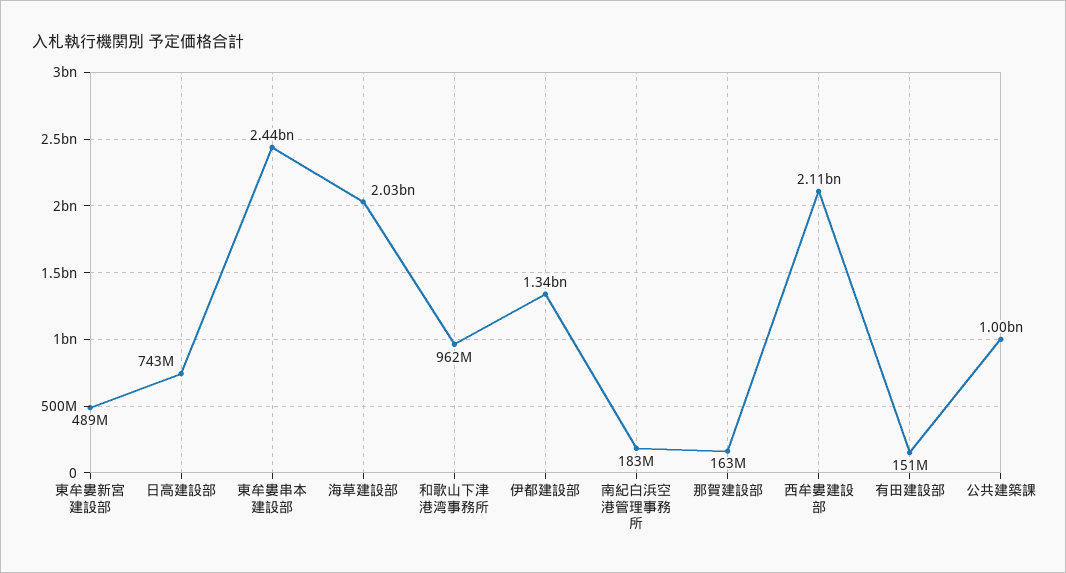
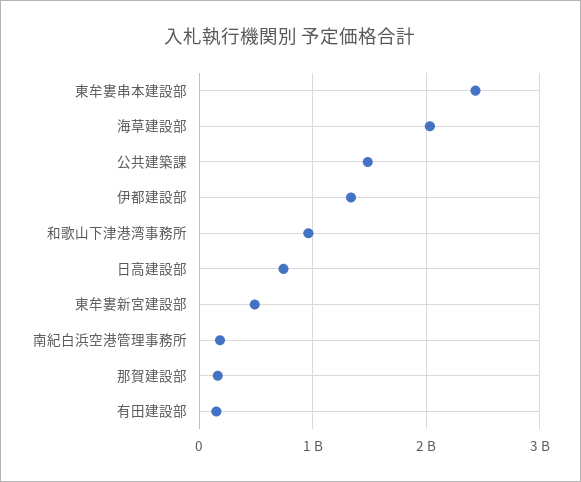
西牟婁建設部: 2110000000 -> none
公共建築課: 1000000000 -> 1500000000

